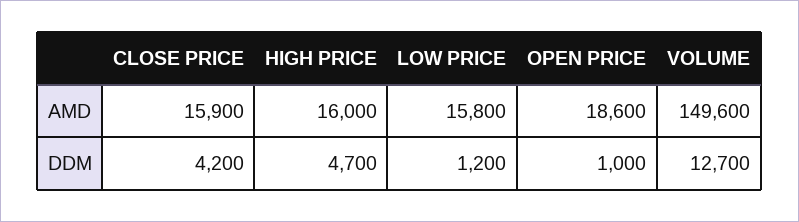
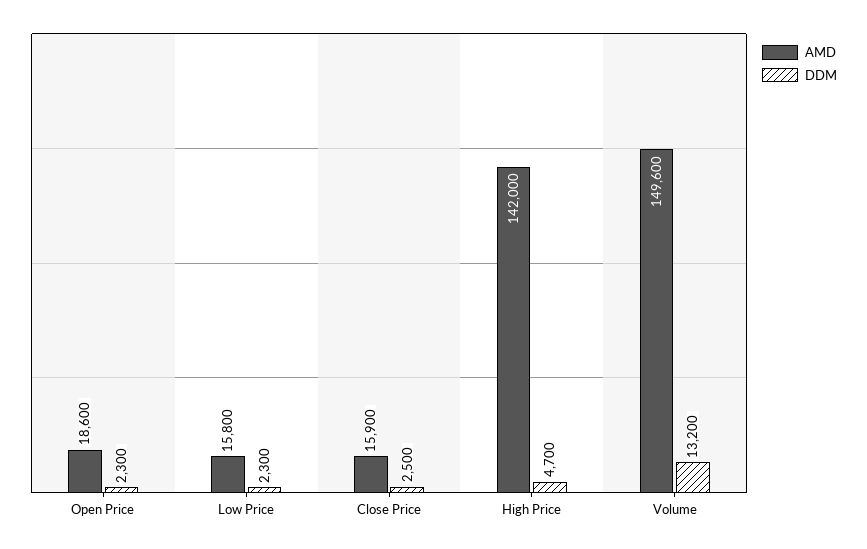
AMD, HIGH PRICE: 16000 -> 142000
DDM, CLOSE PRICE: 4200 -> 2500
DDM, LOW PRICE: 1200 -> 2300
DDM, OPEN PRICE: 1000 -> 2300
DDM, VOLUME: 12700 -> 13200

